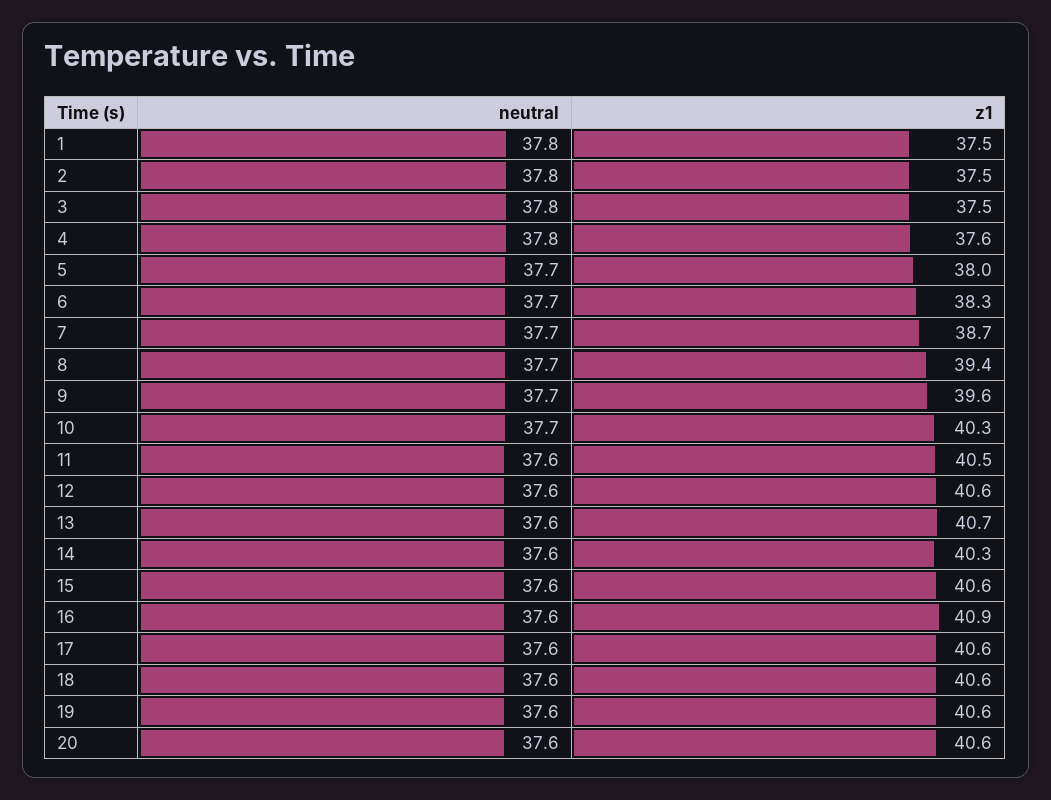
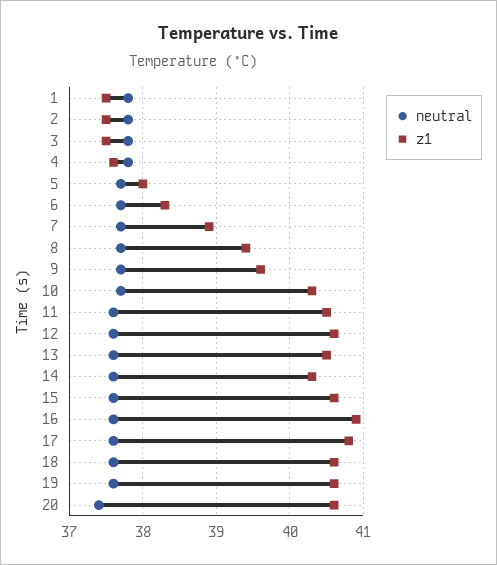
z1, 7: 38.7 -> 38.9
z1, 13: 40.7 -> 40.5
z1, 17: 40.6 -> 40.8
neutral, 20: 37.6 -> 37.4

